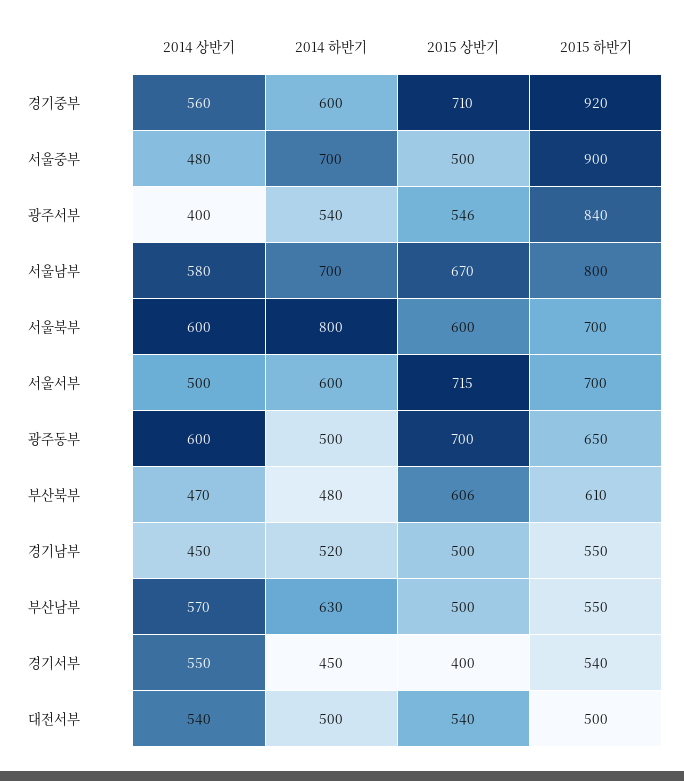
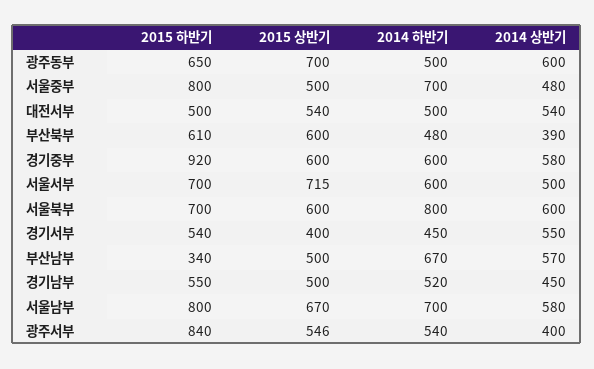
2014 상반기, 경기중부: 560 -> 580
2015 상반기, 경기중부: 710 -> 600
2015 하반기, 서울중부: 900 -> 800
2014 상반기, 부산북부: 470 -> 390
2015 상반기, 부산북부: 606 -> 600
2014 하반기, 부산남부: 630 -> 670
2015 하반기, 부산남부: 550 -> 340

